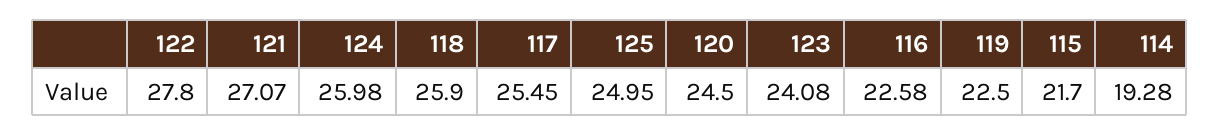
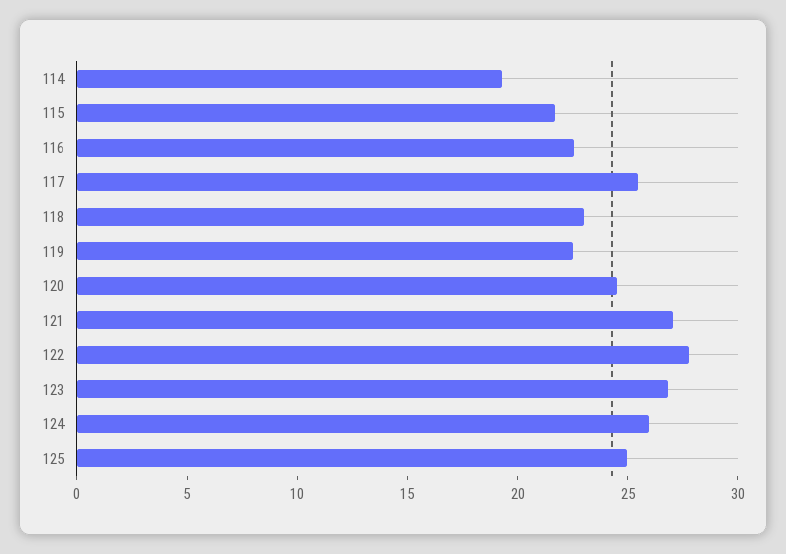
118: 25.9 -> 23
123: 24.08 -> 27

